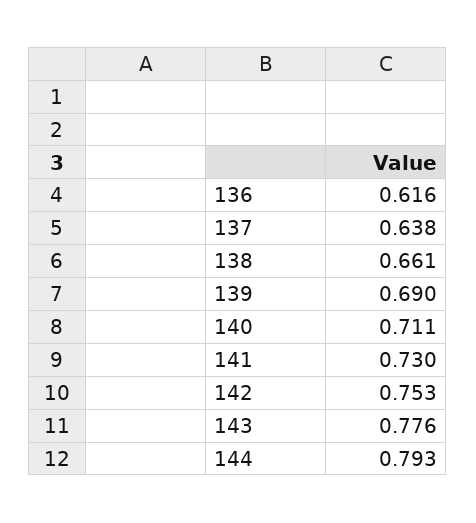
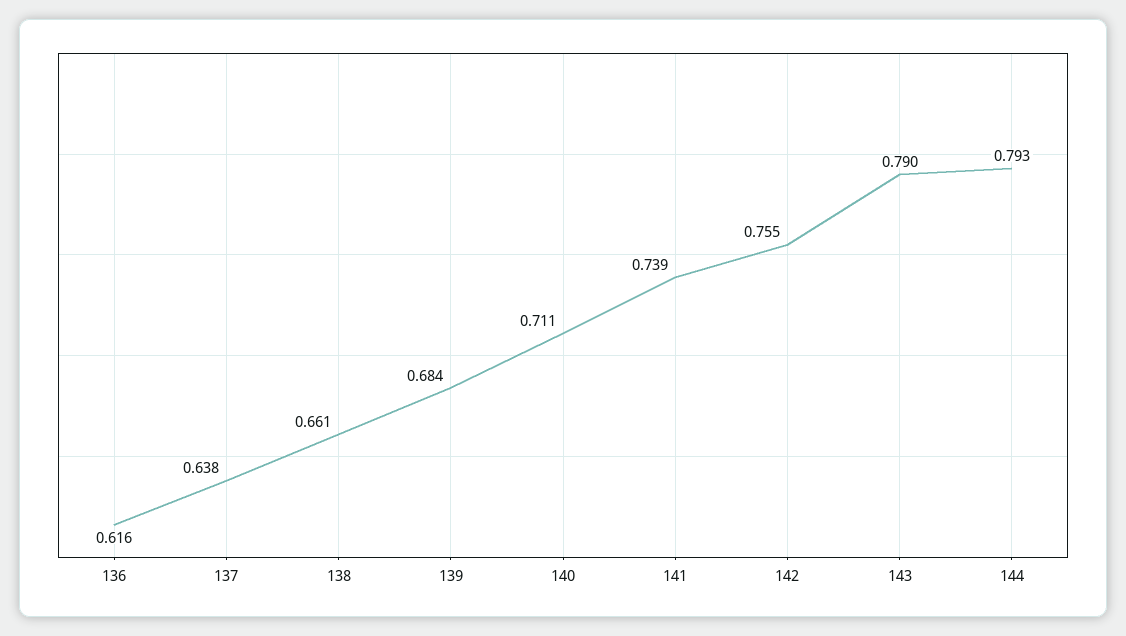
139: 0.69 -> 0.684
141: 0.73 -> 0.739
142: 0.753 -> 0.755
143: 0.776 -> 0.79

